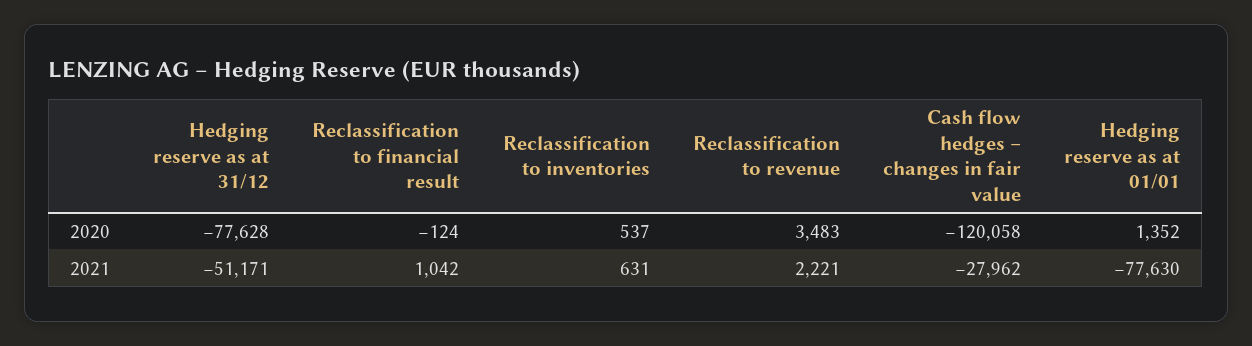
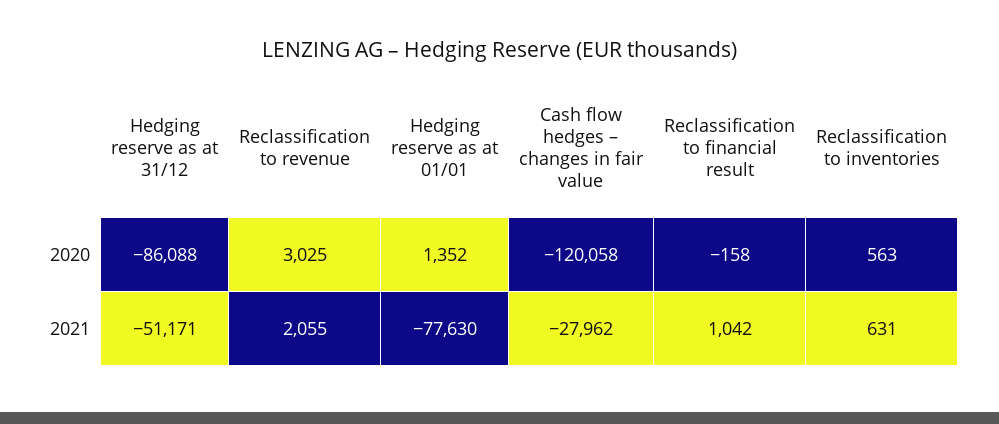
Hedging reserve as at 31/12, 2020: -77628 -> -86088
Reclassification to financial result, 2020: -124 -> -158
Reclassification to inventories, 2020: 537 -> 563
Reclassification to revenue, 2020: 3483 -> 3025
Reclassification to revenue, 2021: 2221 -> 2055

